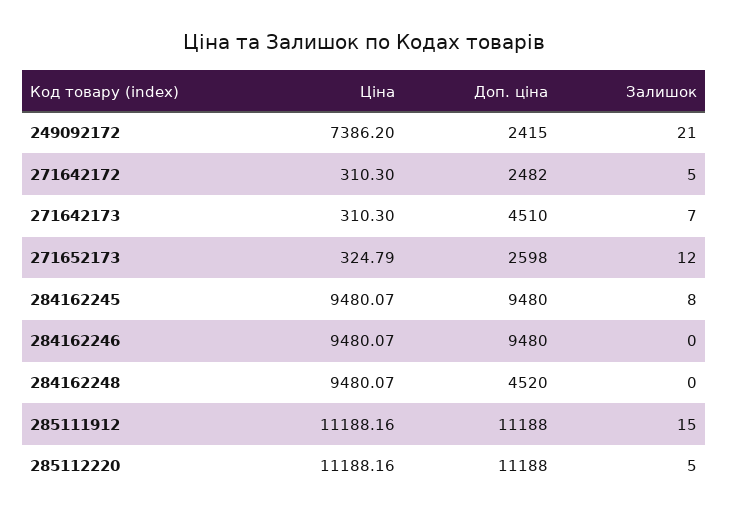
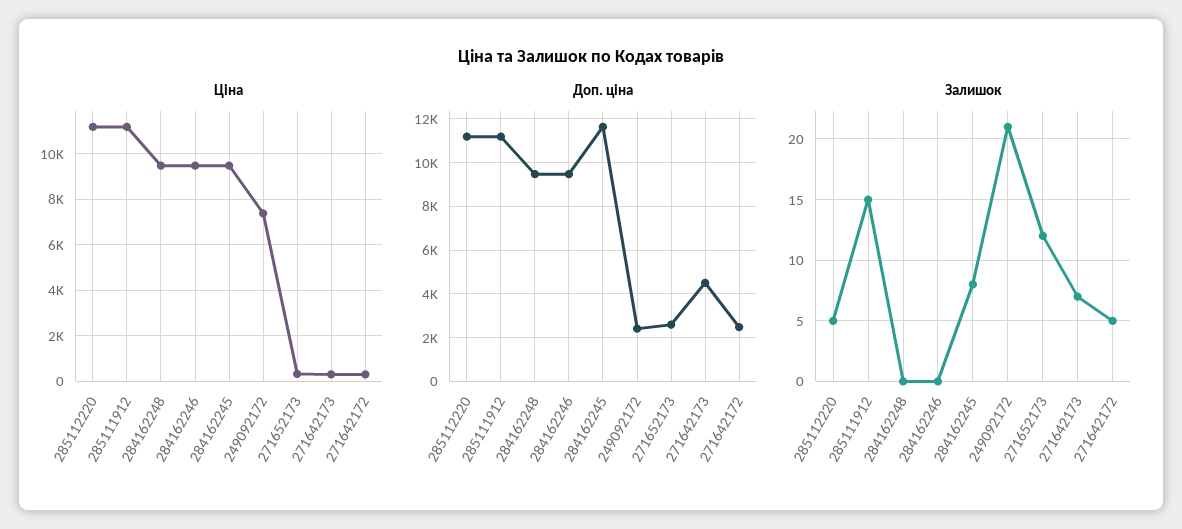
Доп. ціна, 284162245: 9480 -> 11500
Доп. ціна, 284162248: 4520 -> 9500

